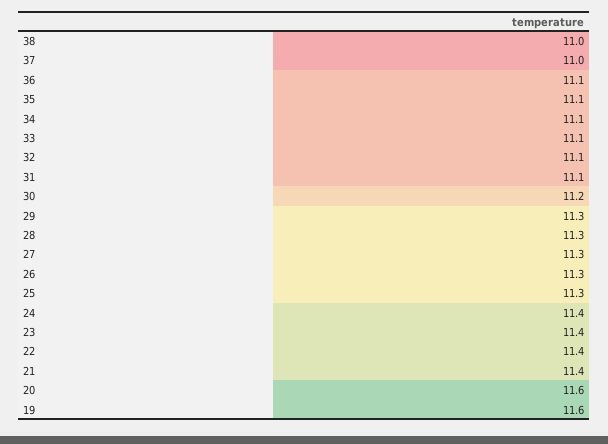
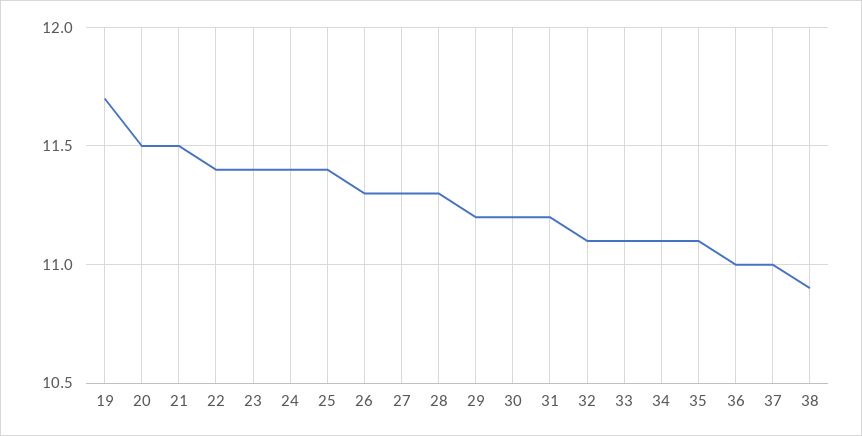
38: 11 -> 10.9
36: 11.1 -> 11
31: 11.1 -> 11.2
29: 11.3 -> 11.2
25: 11.3 -> 11.4
21: 11.4 -> 11.5
20: 11.6 -> 11.5
19: 11.6 -> 11.7

